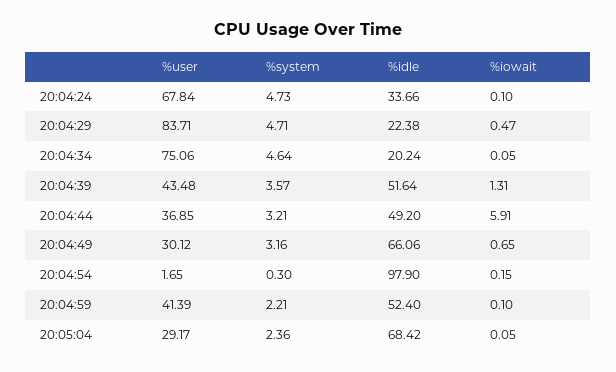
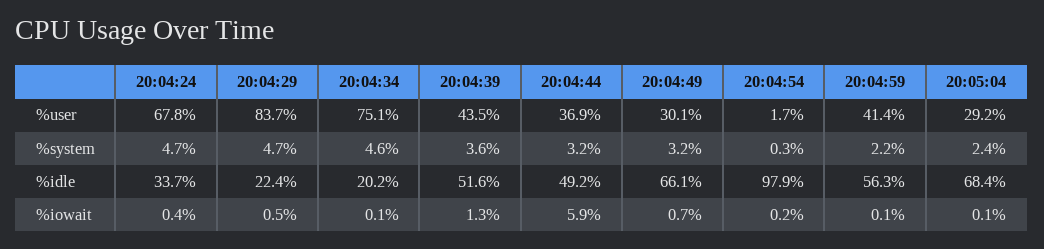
%iowait, 20:04:24: 0.1 -> 0.4
%idle, 20:04:59: 52.4 -> 56.3

